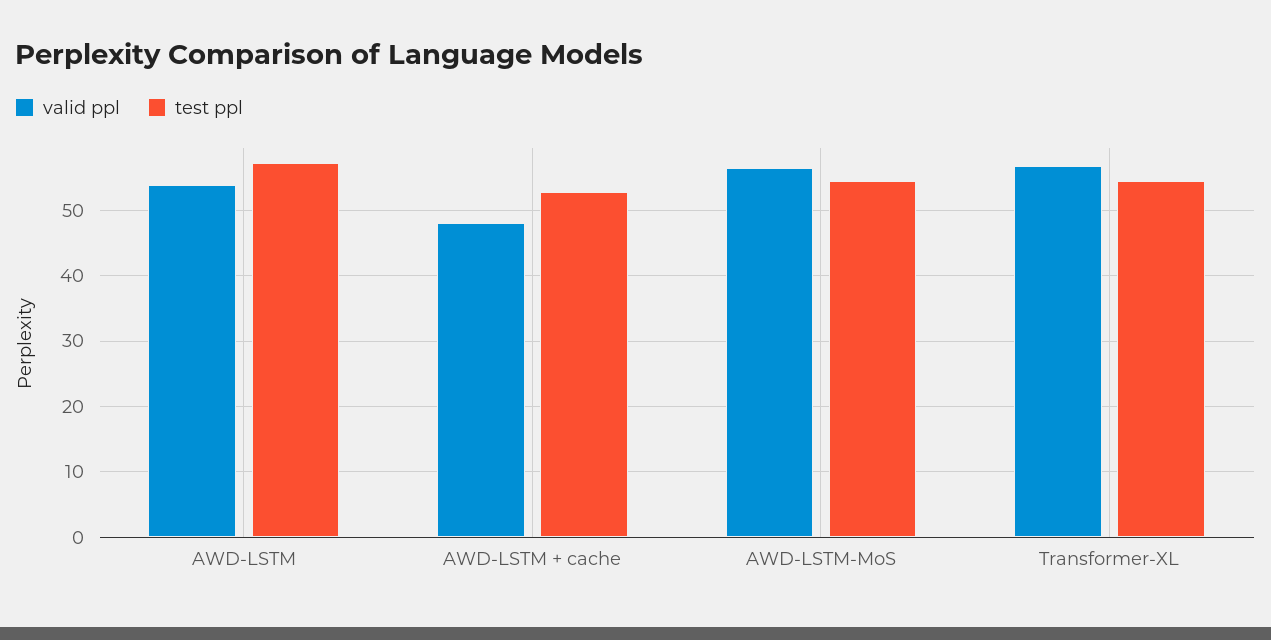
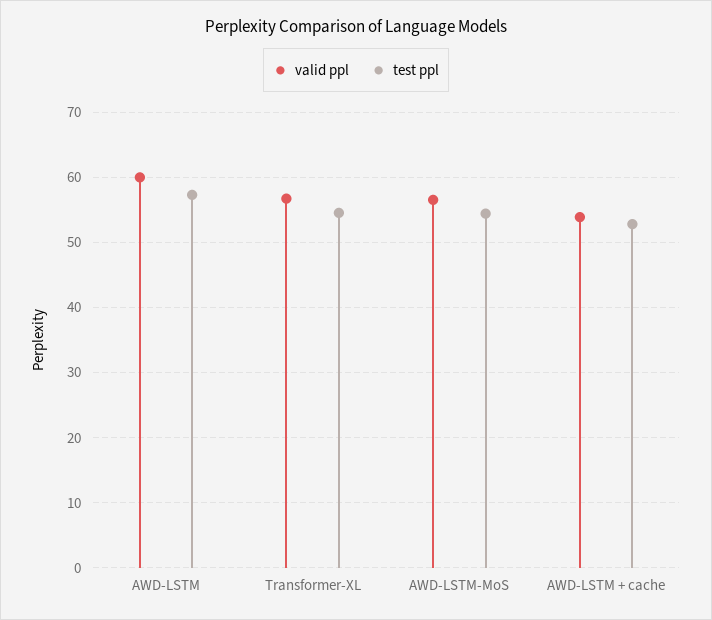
valid ppl, AWD-LSTM: 54 -> 60
valid ppl, AWD-LSTM + cache: 48 -> 54

